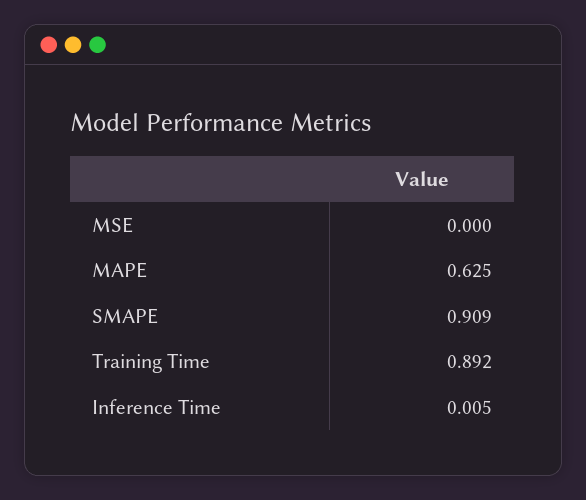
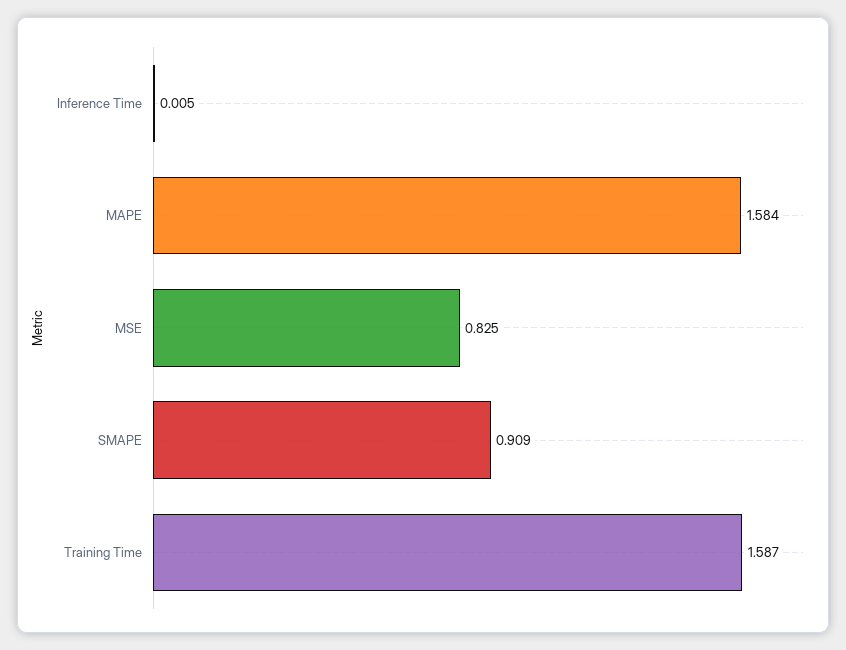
MSE: 0 -> 0.825
MAPE: 0.625 -> 1.584
Training Time: 0.892 -> 1.587

